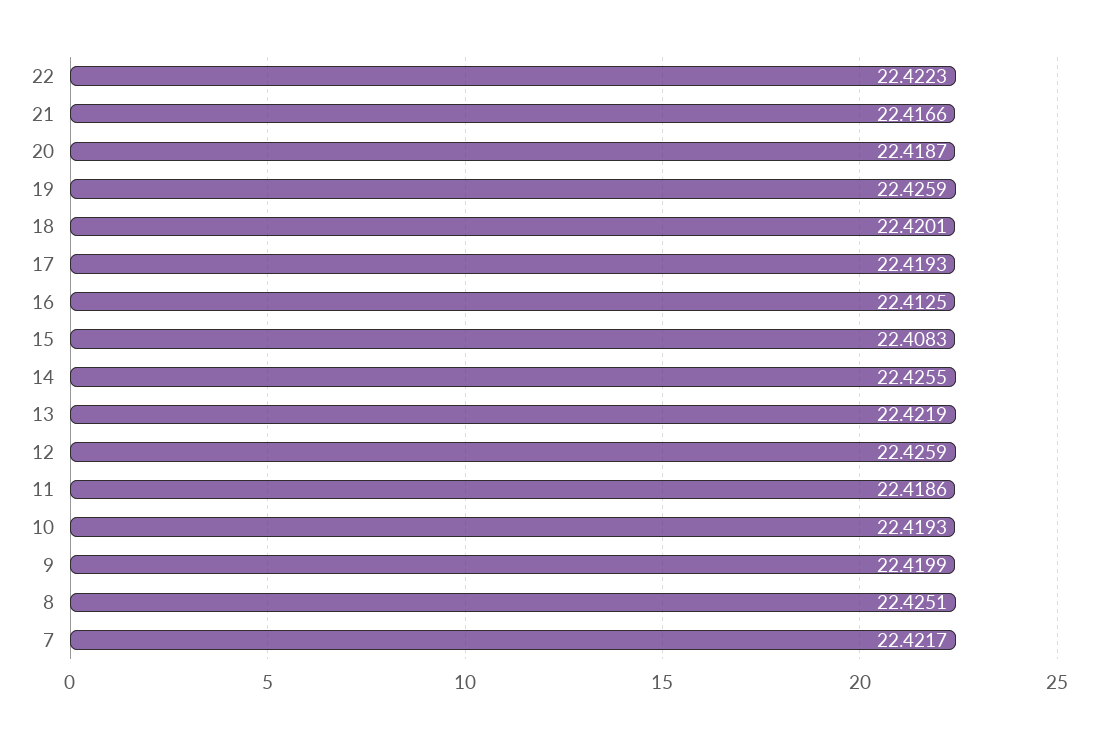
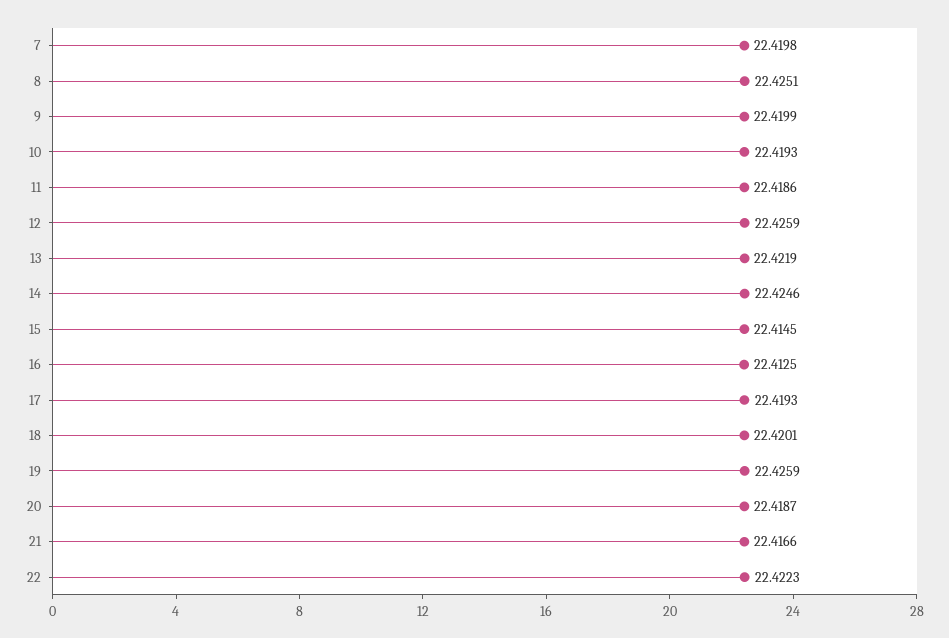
15: 22.4083 -> 22.4145
14: 22.4255 -> 22.4246
7: 22.4217 -> 22.4198

